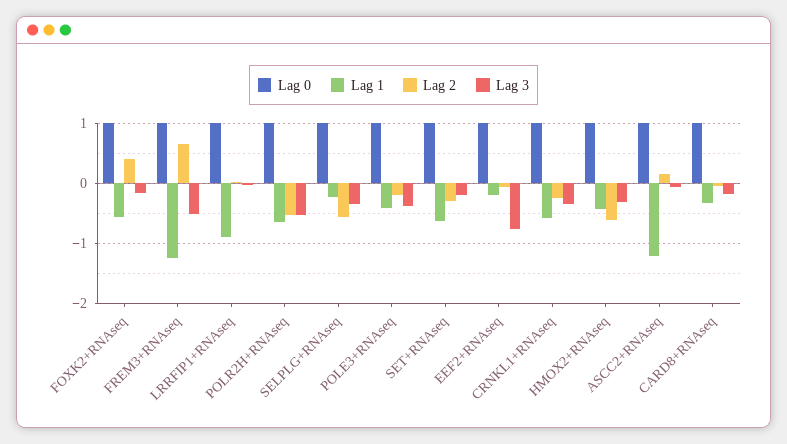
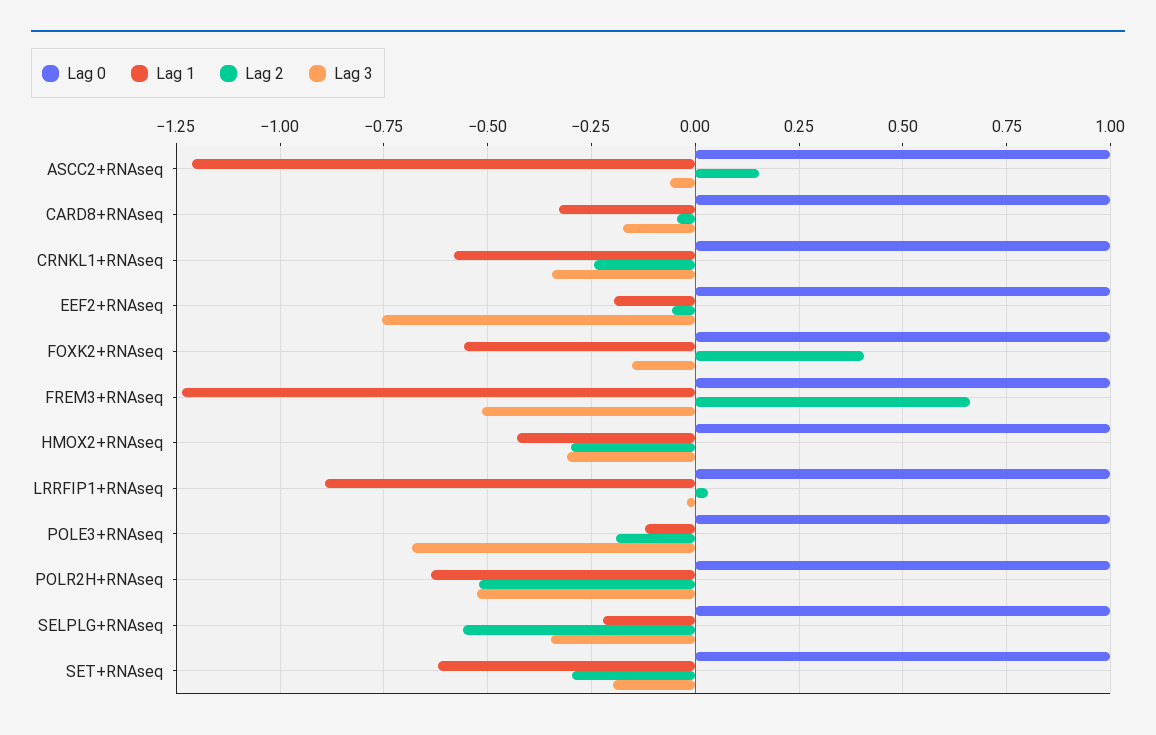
Lag 1, POLE3+RNAseq: -0.4 -> -0.125
Lag 3, POLE3+RNAseq: -0.4 -> -0.675
Lag 2, HMOX2+RNAseq: -0.6 -> -0.3

